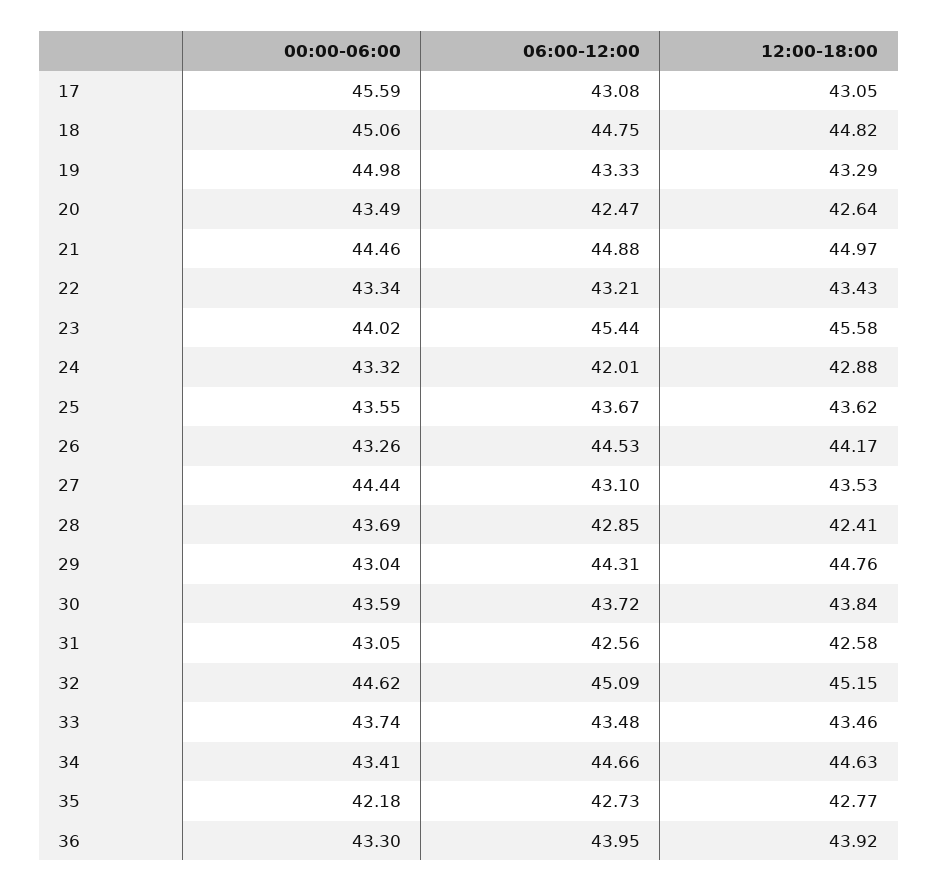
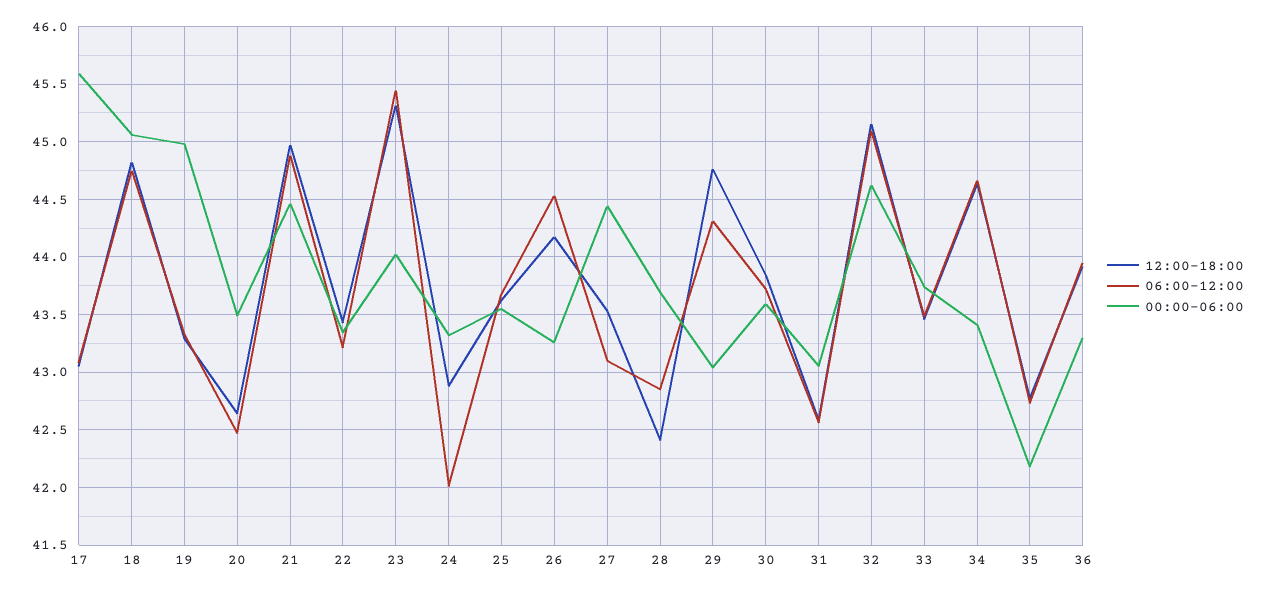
12:00-18:00, 23: 45.58 -> 45.3

